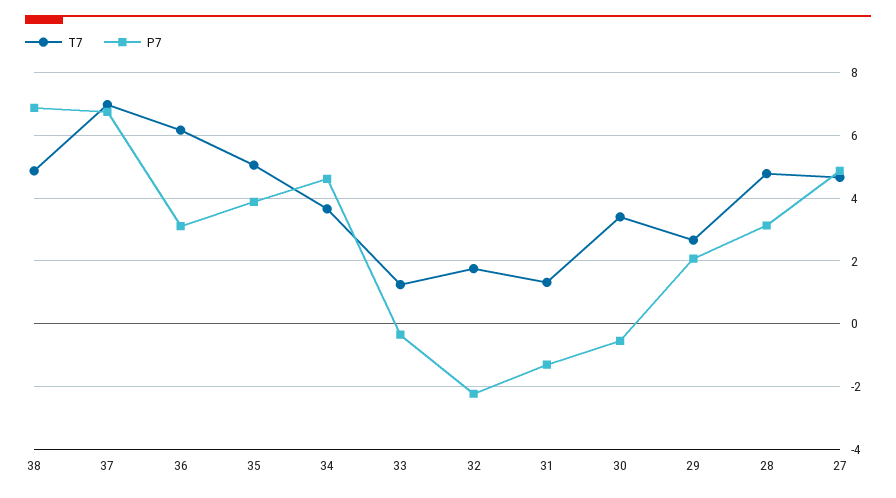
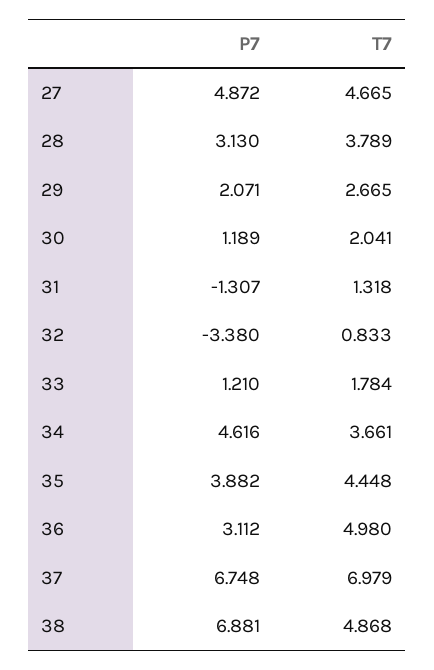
T7, 36: 6.2 -> 4.98
T7, 35: 5 -> 4.448
T7, 33: 1.2 -> 1.784
P7, 33: -0.4 -> 1.21
T7, 32: 1.8 -> 0.833
P7, 32: -2.2 -> -3.38
T7, 30: 3.4 -> 2.041
P7, 30: -0.6 -> 1.189
T7, 28: 4.8 -> 3.789

